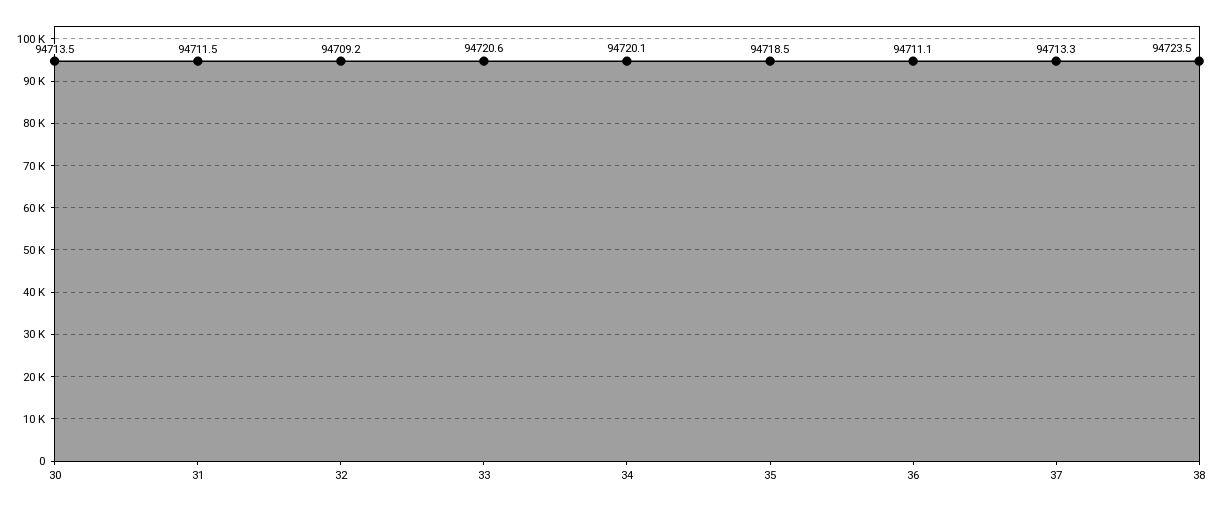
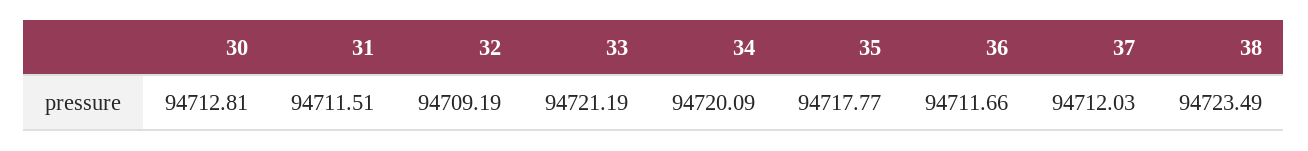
30: 94713.5 -> 94712.81
33: 94720.6 -> 94721.19
35: 94718.5 -> 94717.77
36: 94711.1 -> 94711.66
37: 94713.3 -> 94712.03

